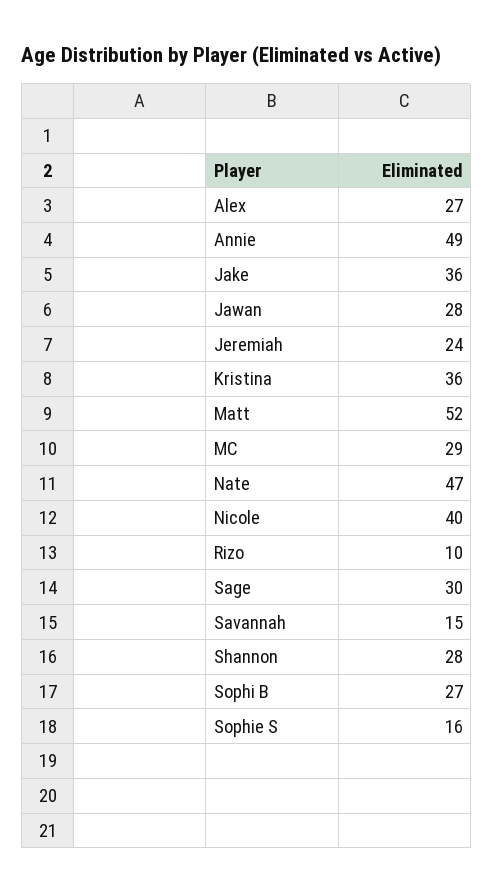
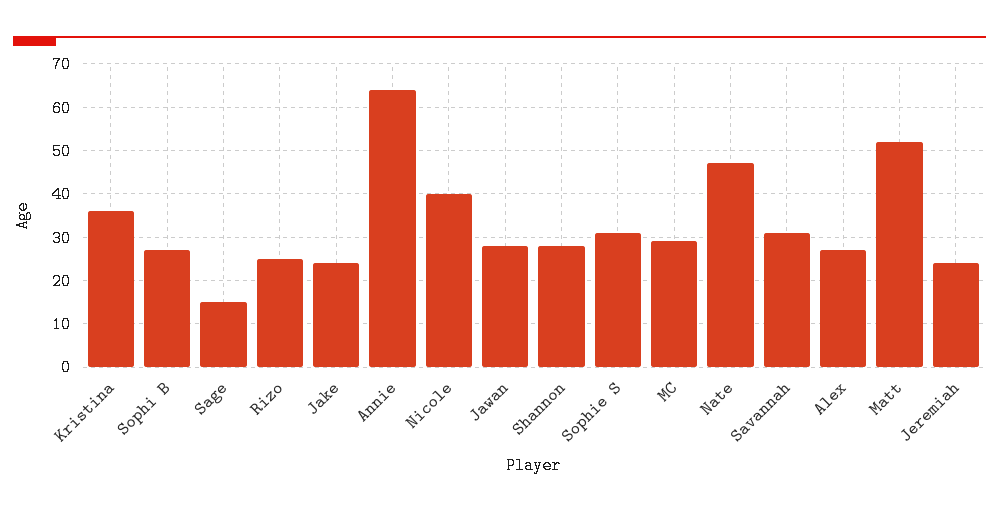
Annie: 49 -> 65
Jake: 36 -> 25
Rizo: 10 -> 25
Sage: 30 -> 15
Savannah: 15 -> 30
Sophie S: 16 -> 30

